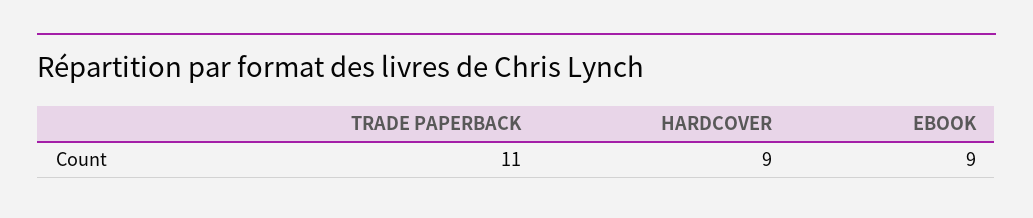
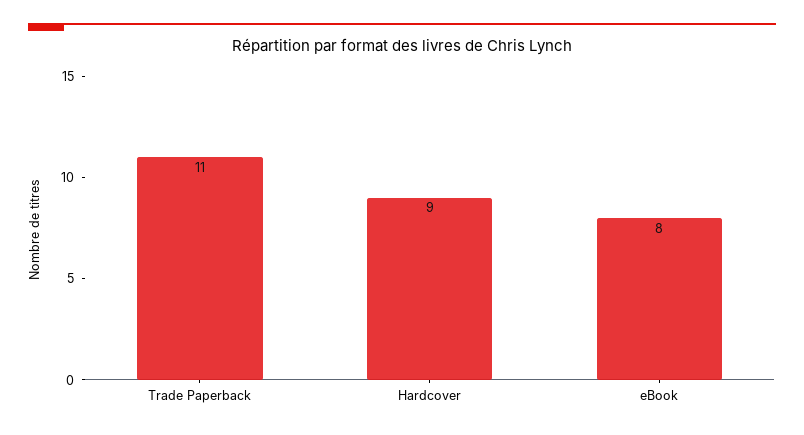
EBOOK: 9 -> 8

